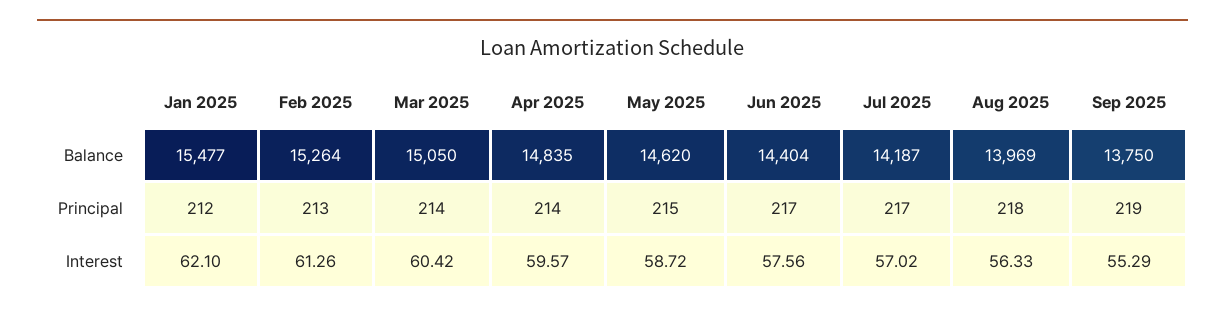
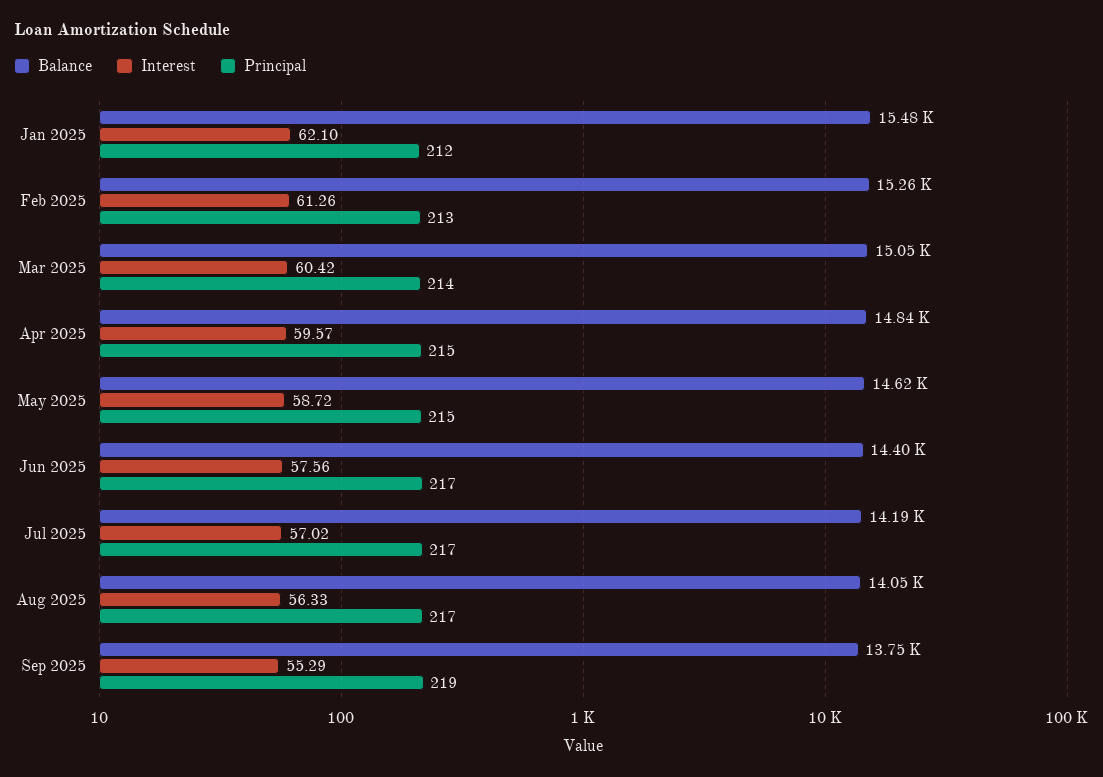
Balance, Aug 2025: 13969 -> 14050
Principal, Apr 2025: 214 -> 215
Principal, Aug 2025: 218 -> 217

